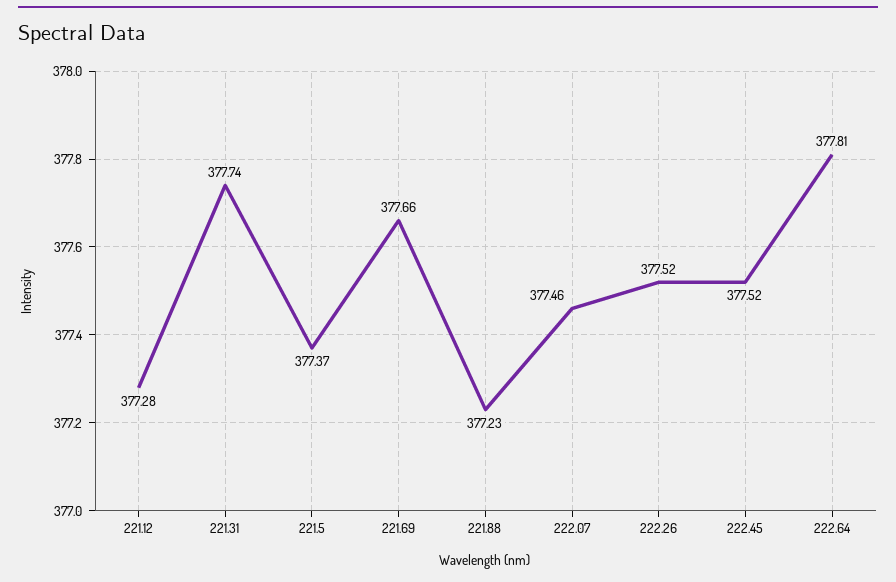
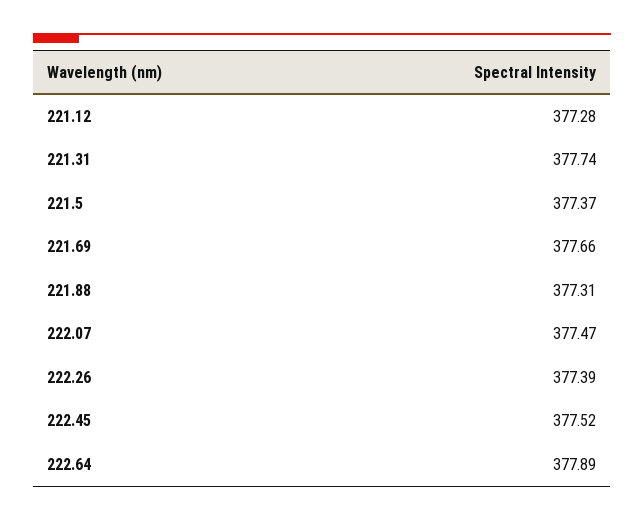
221.88: 377.23 -> 377.31
222.07: 377.46 -> 377.47
222.26: 377.52 -> 377.39
222.64: 377.81 -> 377.89

